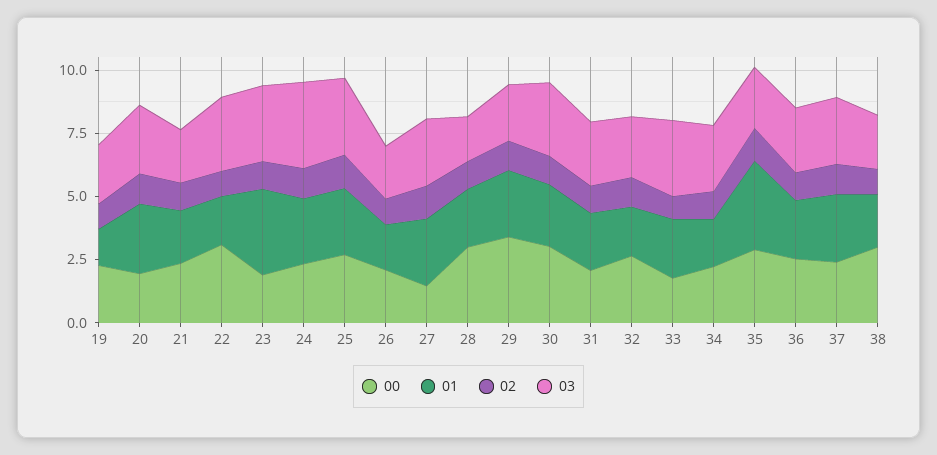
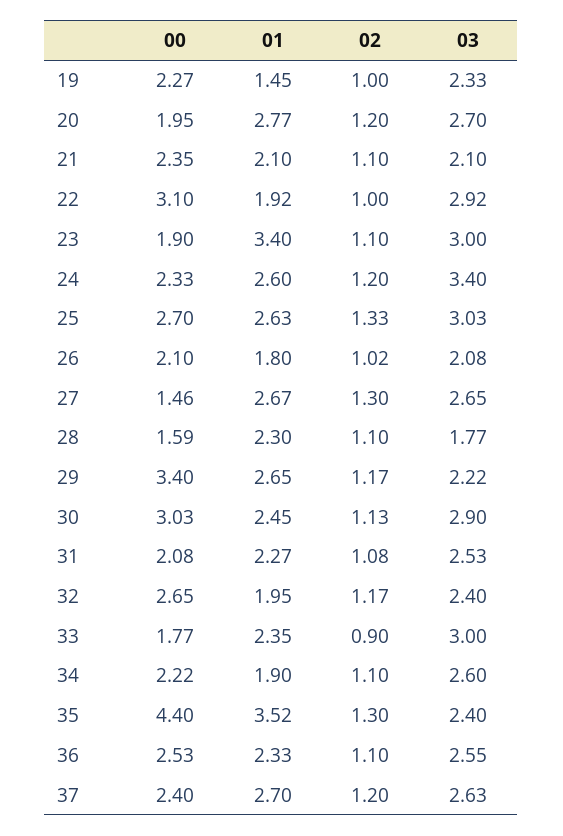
00, 28: 3 -> 1.59
00, 35: 3 -> 4.4
00, 38: 3 -> none
01, 38: 2 -> none
02, 38: 1 -> none
03, 38: 2 -> none

